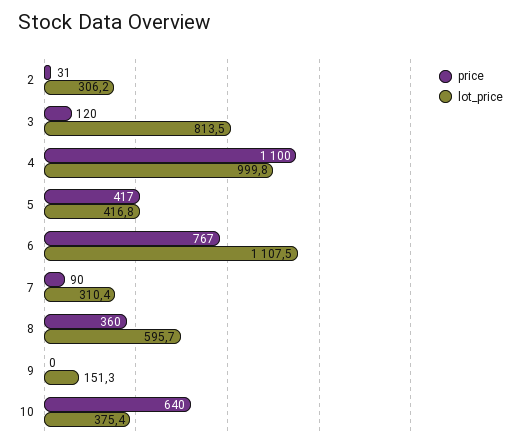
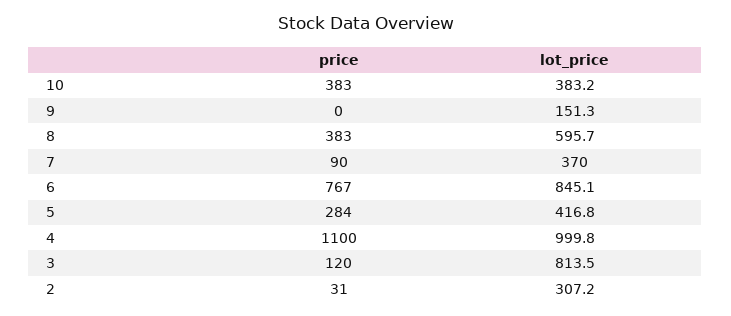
lot_price, 2: 306.2 -> 307.2
price, 5: 417 -> 284
lot_price, 6: 1107.5 -> 845.1
lot_price, 7: 310.4 -> 370
price, 8: 360 -> 383
price, 10: 640 -> 383
lot_price, 10: 375.4 -> 383.2

